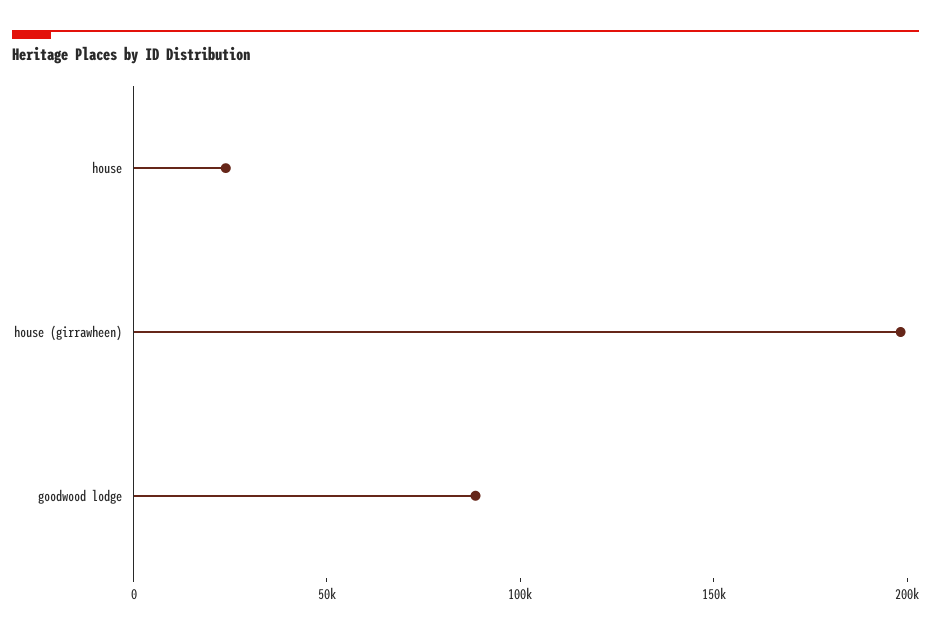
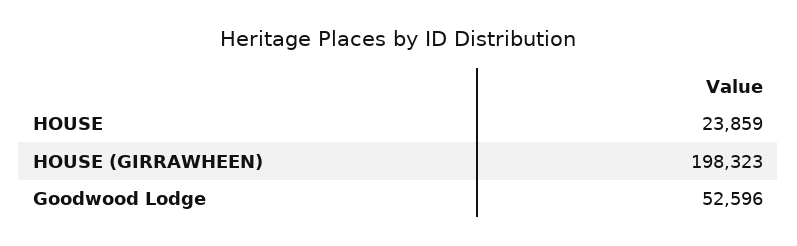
goodwood lodge: 90000 -> 52596

